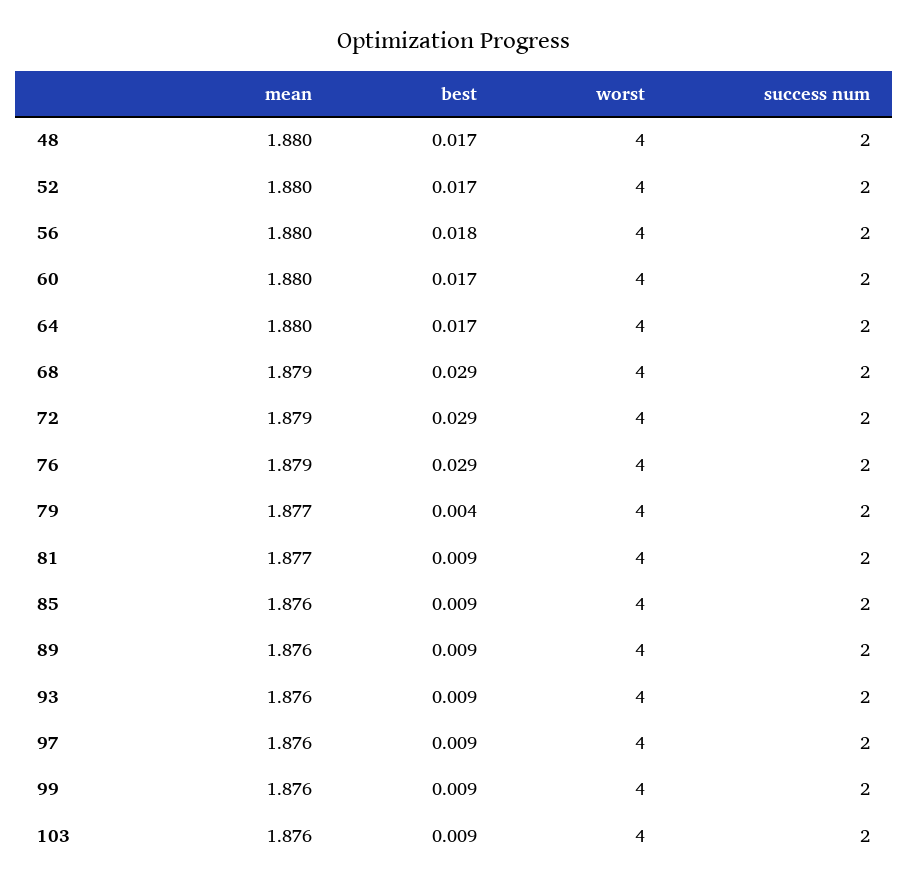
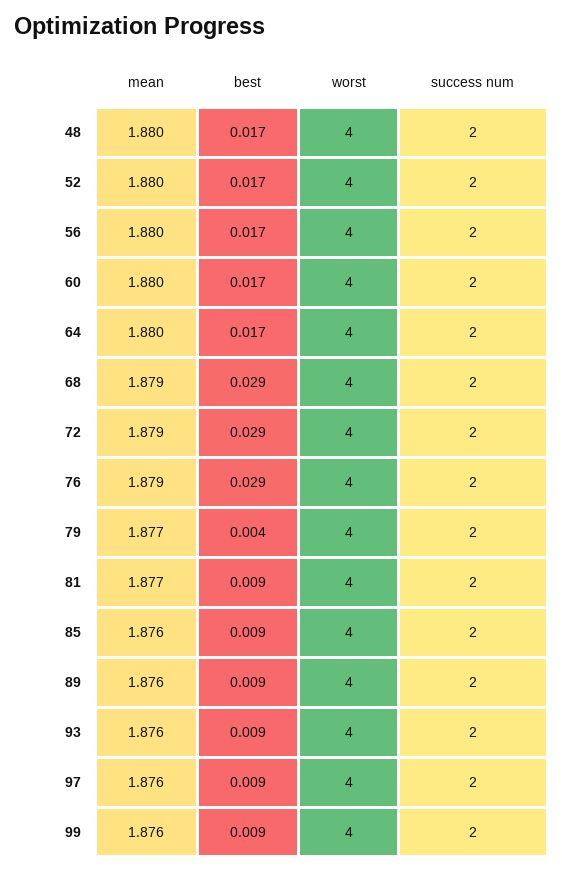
best, 56: 0.018 -> 0.017
mean, 103: 1.876 -> none
best, 103: 0.009 -> none
worst, 103: 4 -> none
success num, 103: 2 -> none

